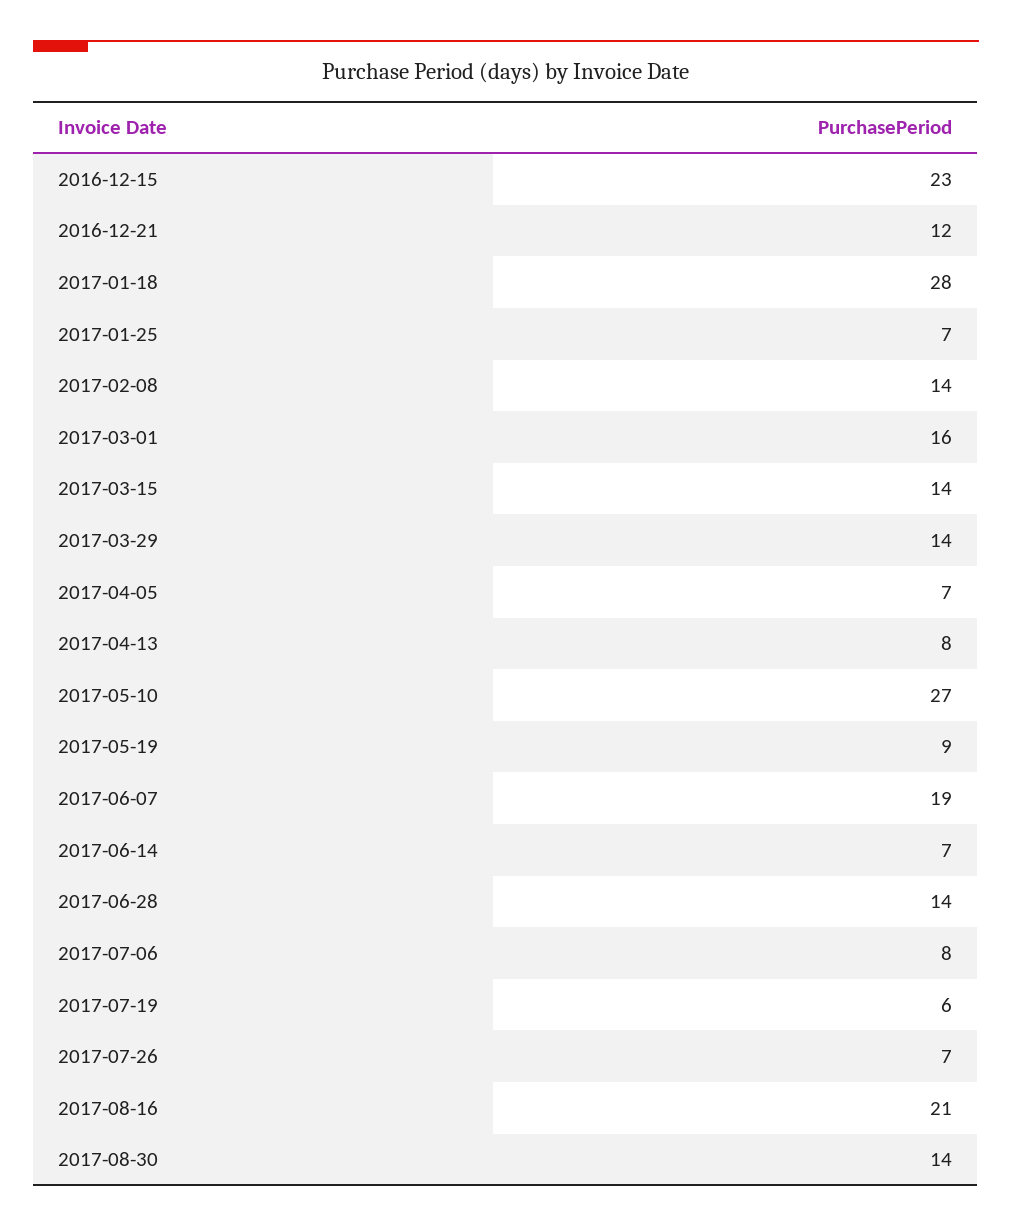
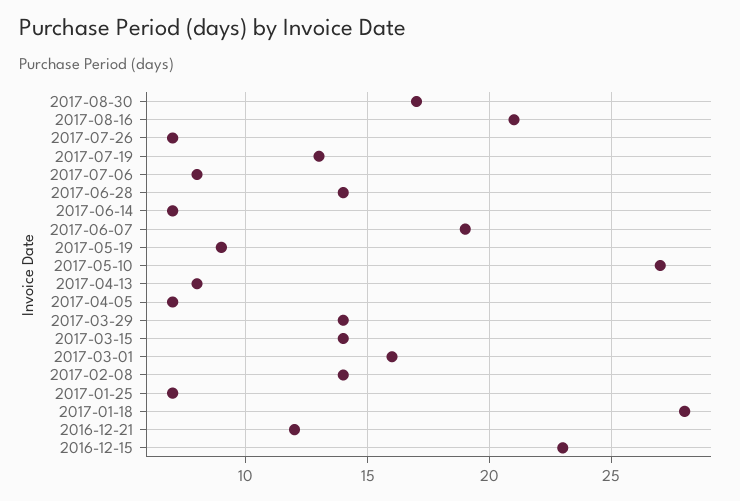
2017-07-19: 6 -> 13
2017-08-30: 14 -> 17

